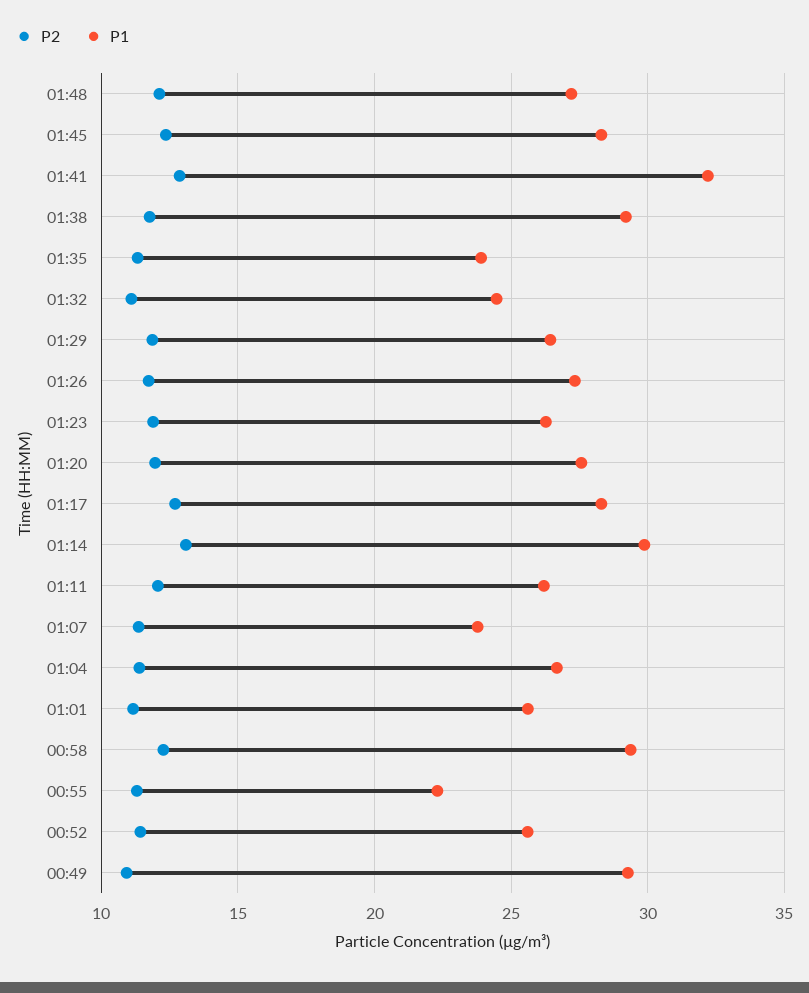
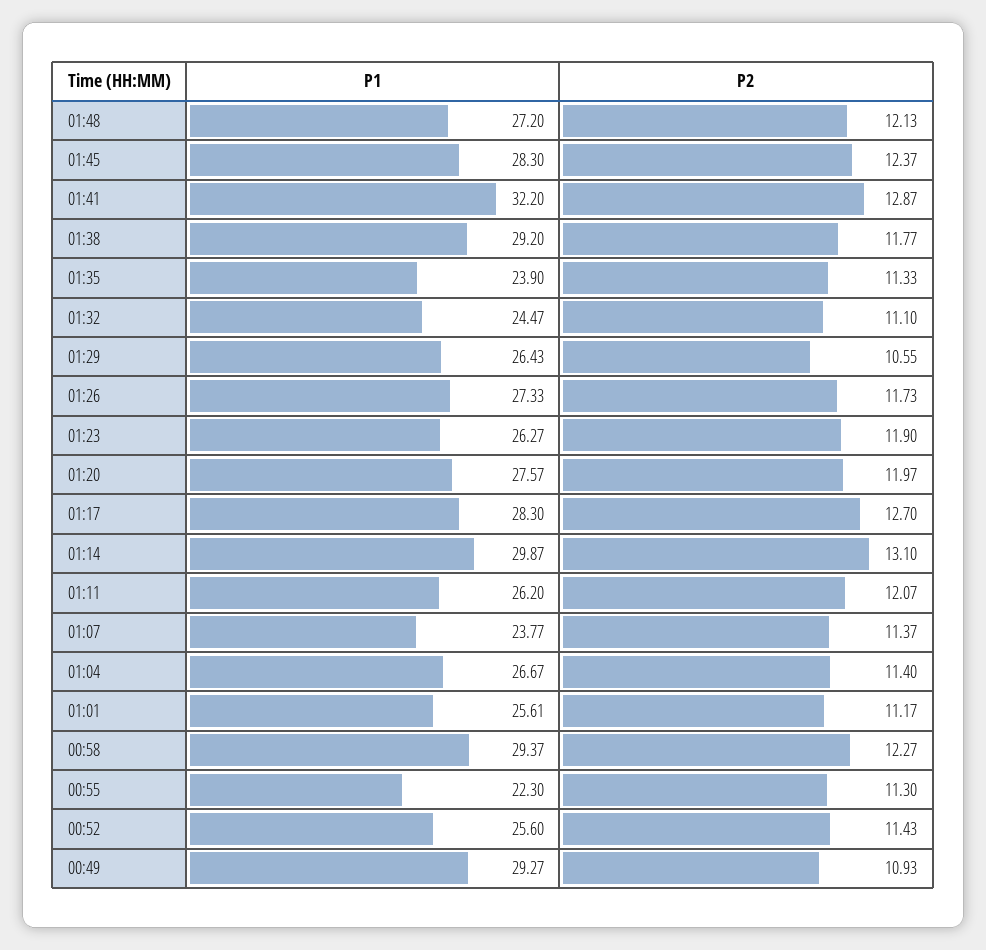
P2, 01:29: 12 -> 10.55

